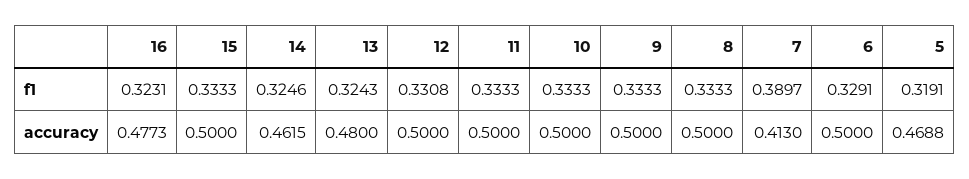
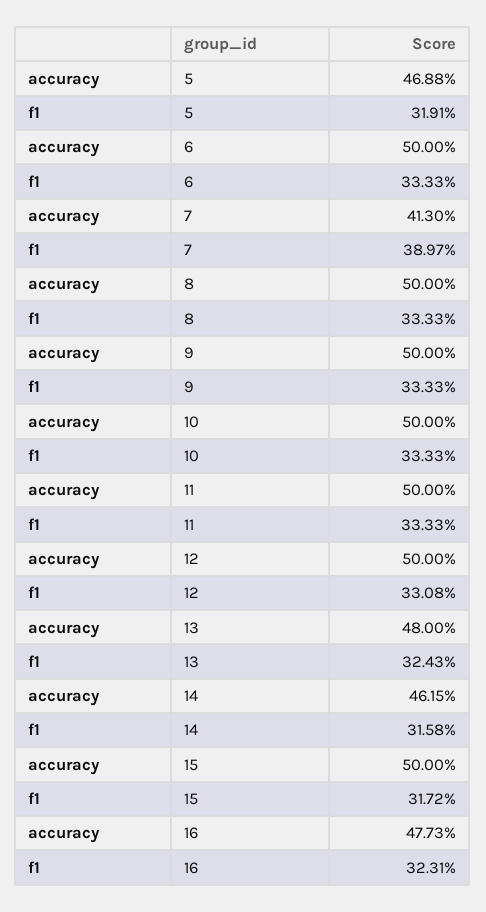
15, f1: 0.3333 -> 0.3172
14, f1: 0.3246 -> 0.3158
6, f1: 0.3291 -> 0.3333

